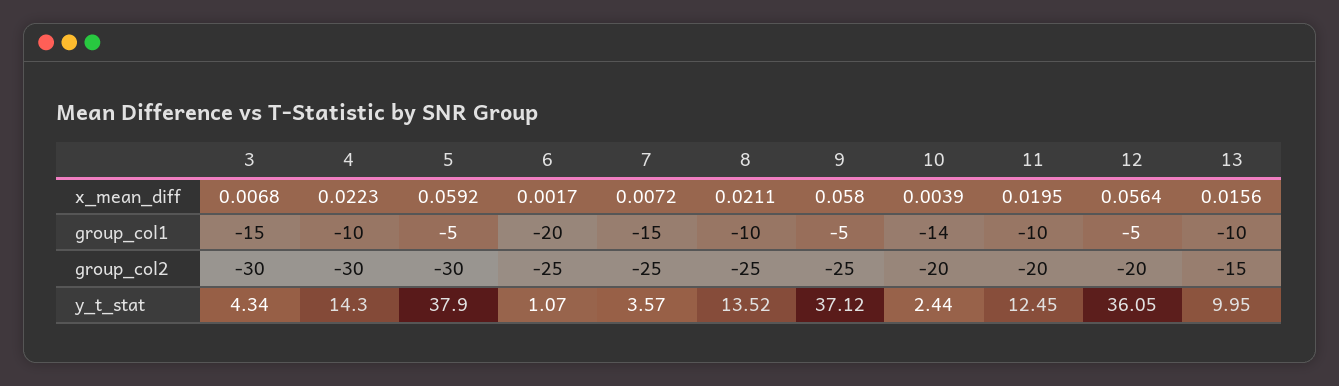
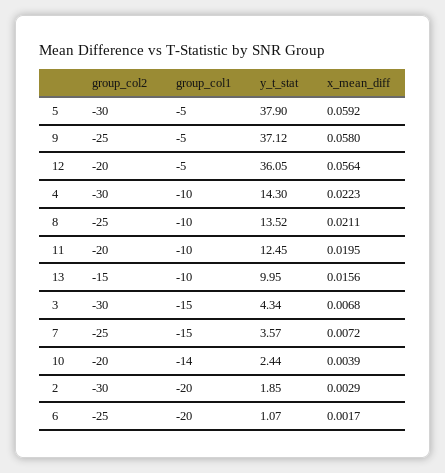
2, group_col2: none -> -30
2, group_col1: none -> -20
2, y_t_stat: none -> 1.85
2, x_mean_diff: none -> 0.0029

